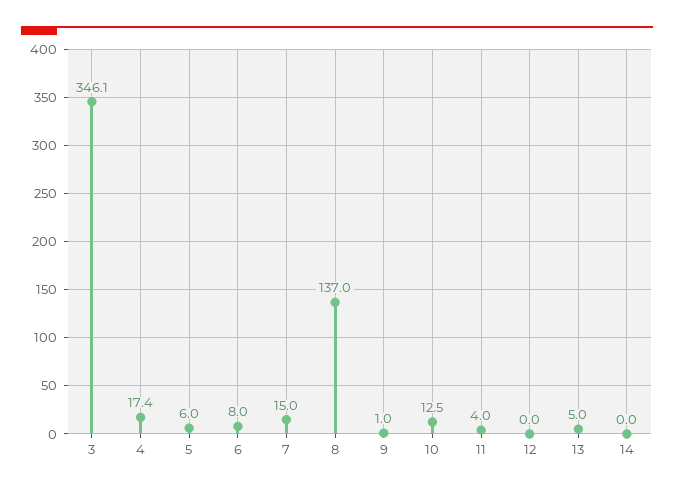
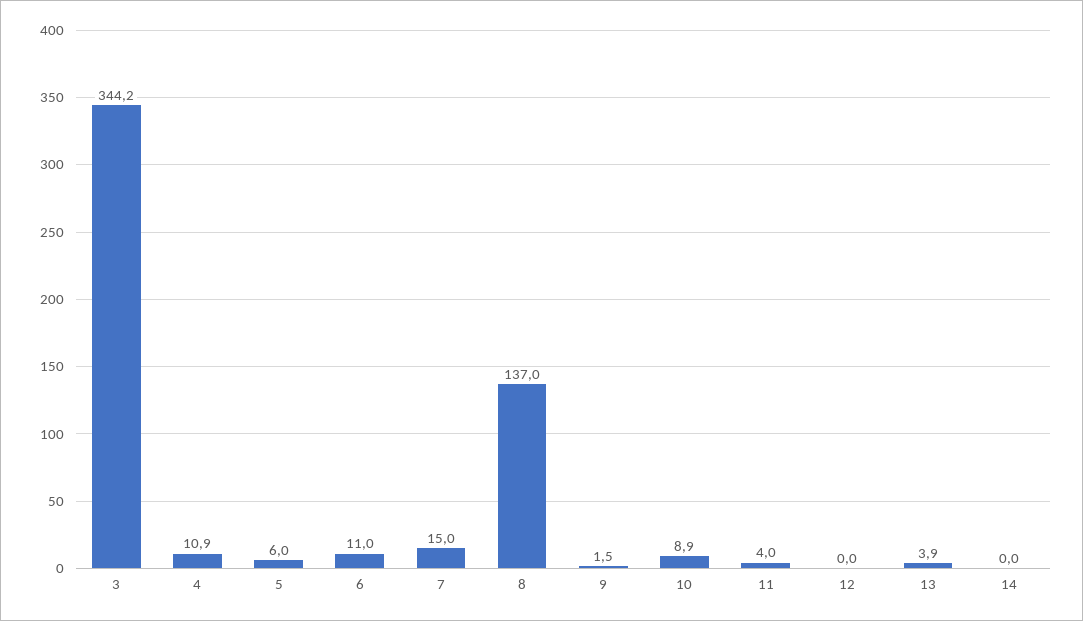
3: 346.1 -> 344.2
4: 17.4 -> 10.9
6: 8 -> 11
9: 1 -> 1.5
10: 12.5 -> 8.9
13: 5 -> 3.9

